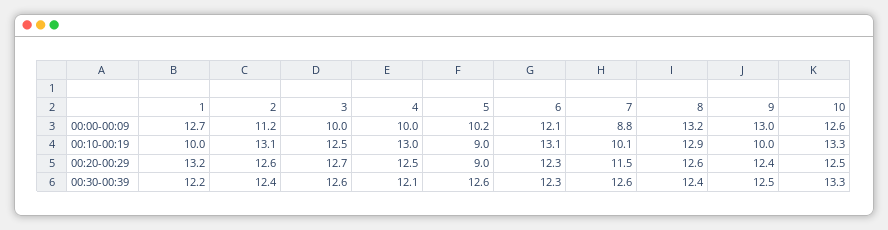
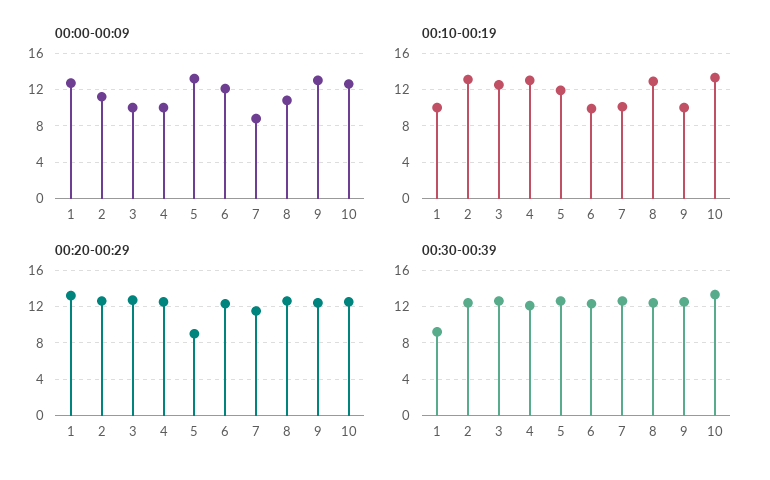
00:00-00:09, 5: 10.2 -> 13
00:00-00:09, 8: 13.2 -> 11
00:10-00:19, 5: 9 -> 12
00:10-00:19, 6: 13.1 -> 10
00:30-00:39, 1: 12.2 -> 9

